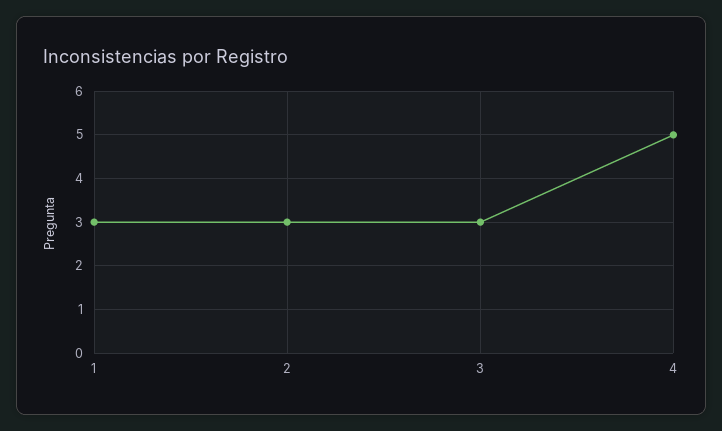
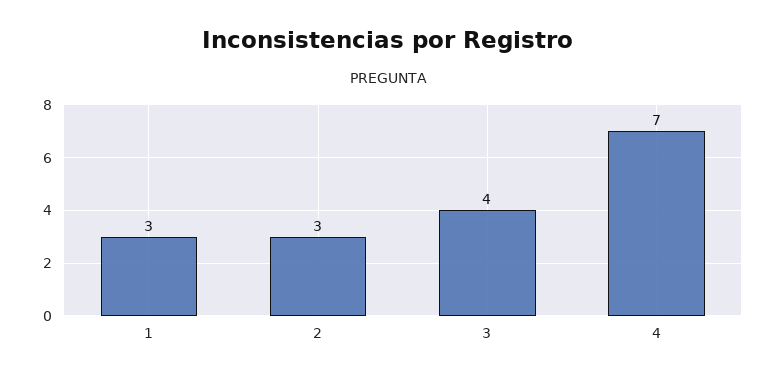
3: 3 -> 4
4: 5 -> 7

